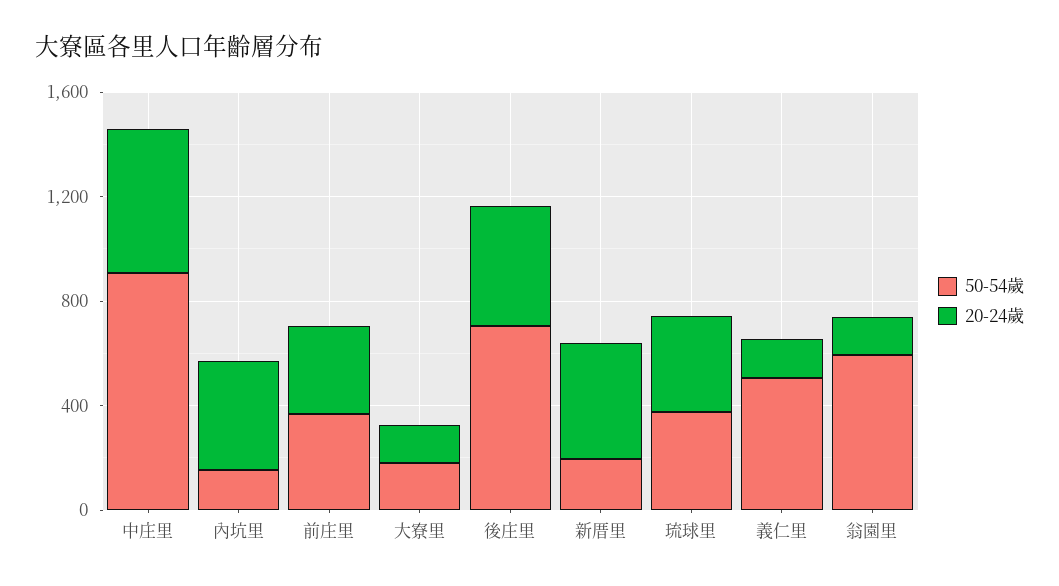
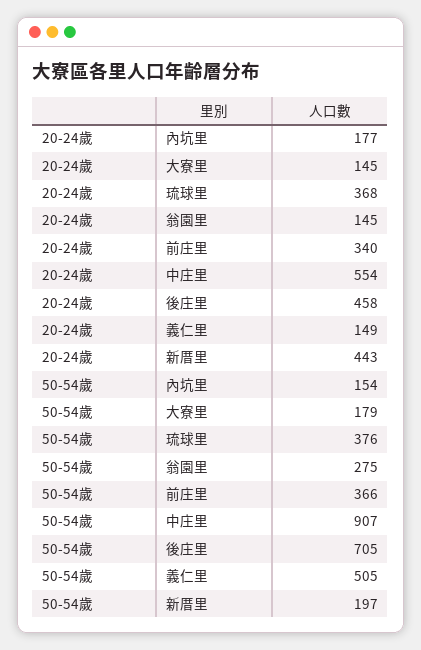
20-24歲, 內坑里: 400 -> 177
50-54歲, 翁園里: 600 -> 275

